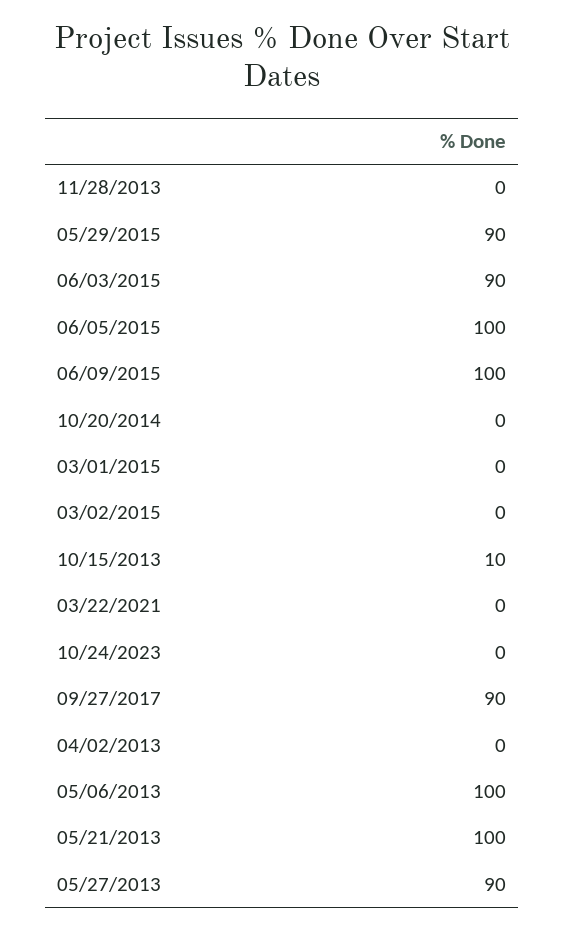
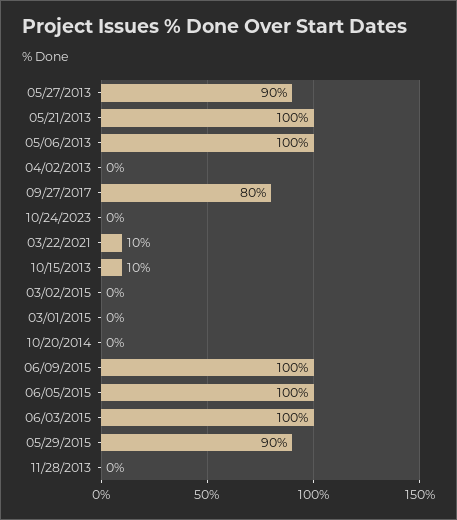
06/03/2015: 90 -> 100
03/22/2021: 0 -> 10
09/27/2017: 90 -> 80

